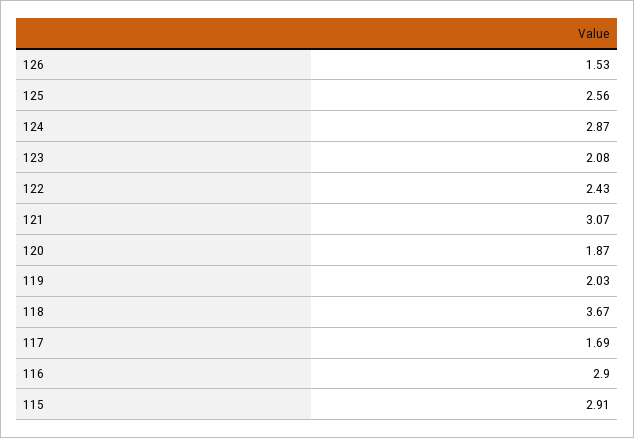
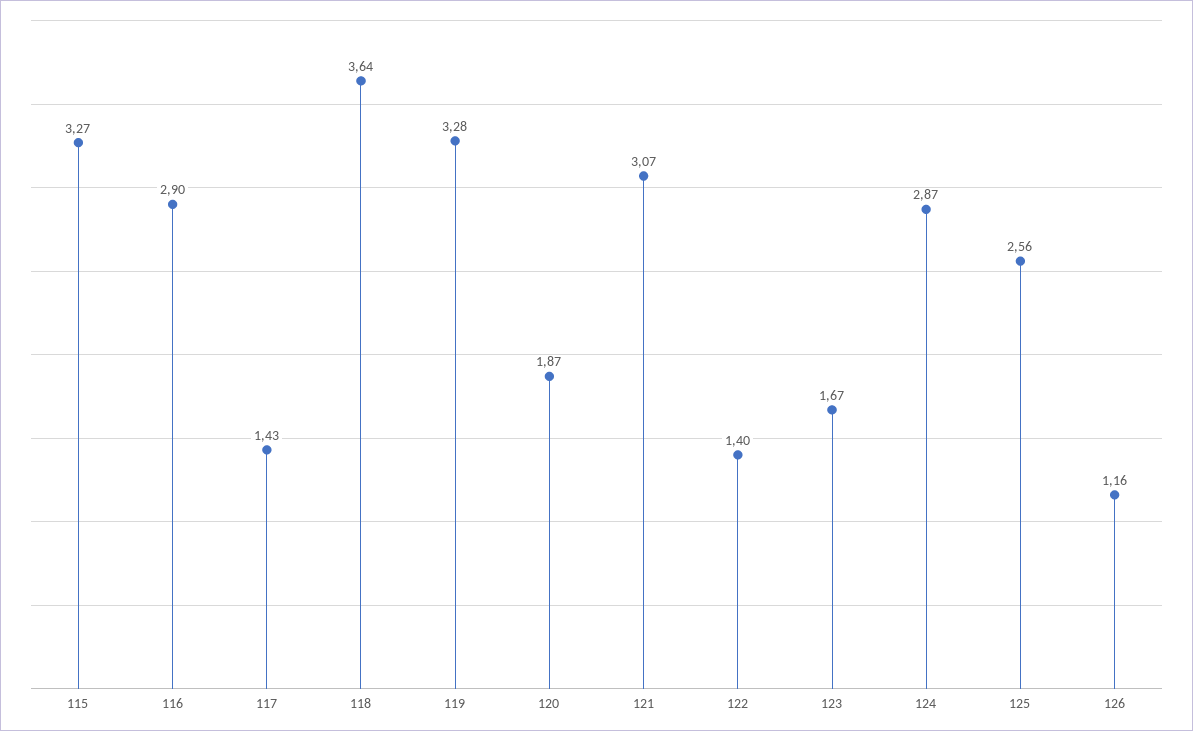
126: 1.53 -> 1.16
123: 2.08 -> 1.67
122: 2.43 -> 1.4
119: 2.03 -> 3.28
118: 3.67 -> 3.64
117: 1.69 -> 1.43
115: 2.91 -> 3.27

